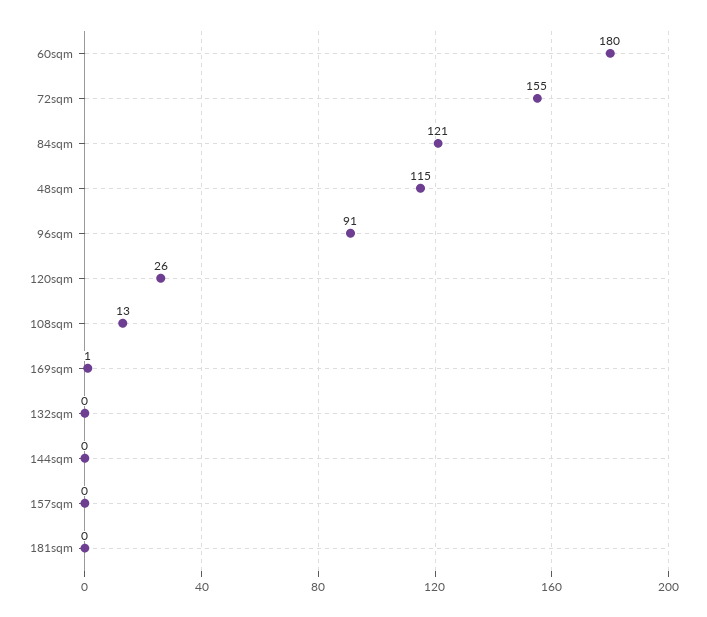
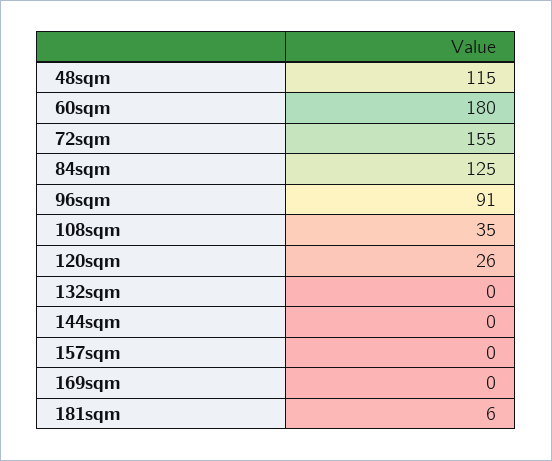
84sqm: 121 -> 125
108sqm: 13 -> 35
169sqm: 1 -> 0
181sqm: 0 -> 6

